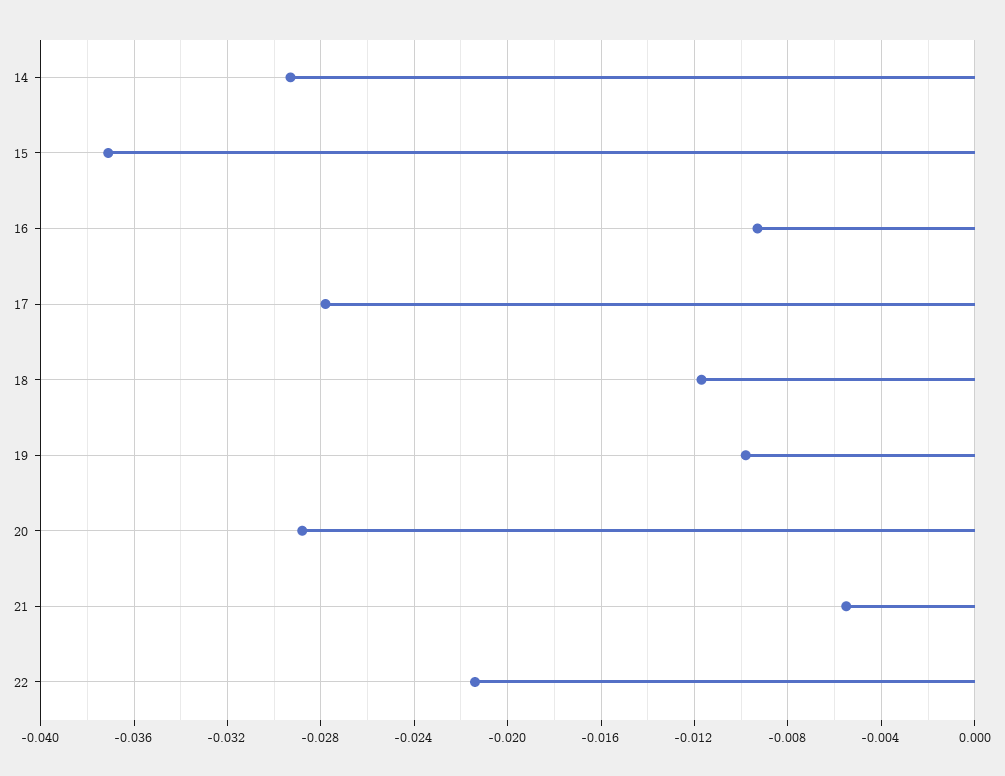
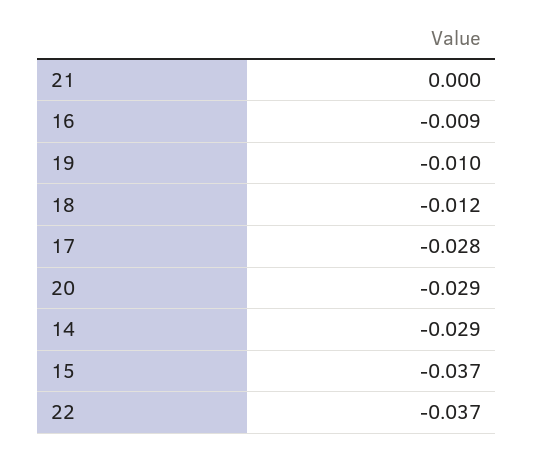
21: -0.0055 -> 0
22: -0.0215 -> -0.037

